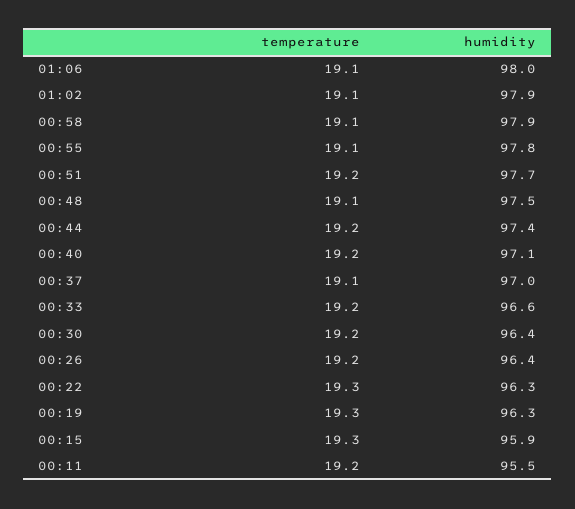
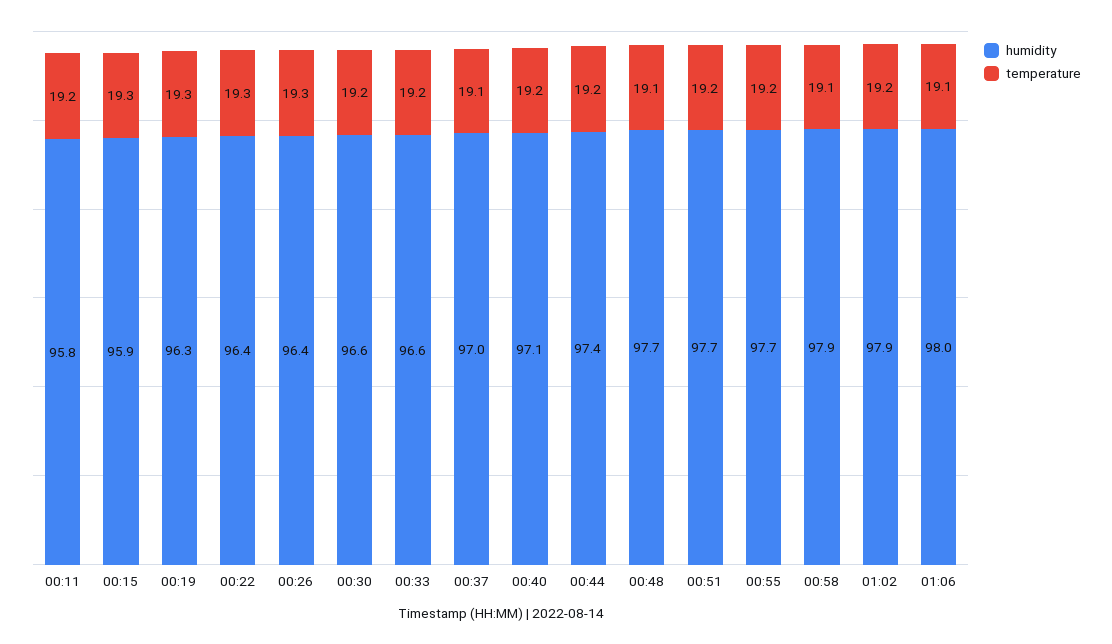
temperature, 01:02: 19.1 -> 19.2
temperature, 00:55: 19.1 -> 19.2
humidity, 00:55: 97.8 -> 97.7
humidity, 00:48: 97.5 -> 97.7
humidity, 00:30: 96.4 -> 96.6
temperature, 00:26: 19.2 -> 19.3
humidity, 00:22: 96.3 -> 96.4
humidity, 00:11: 95.5 -> 95.8

